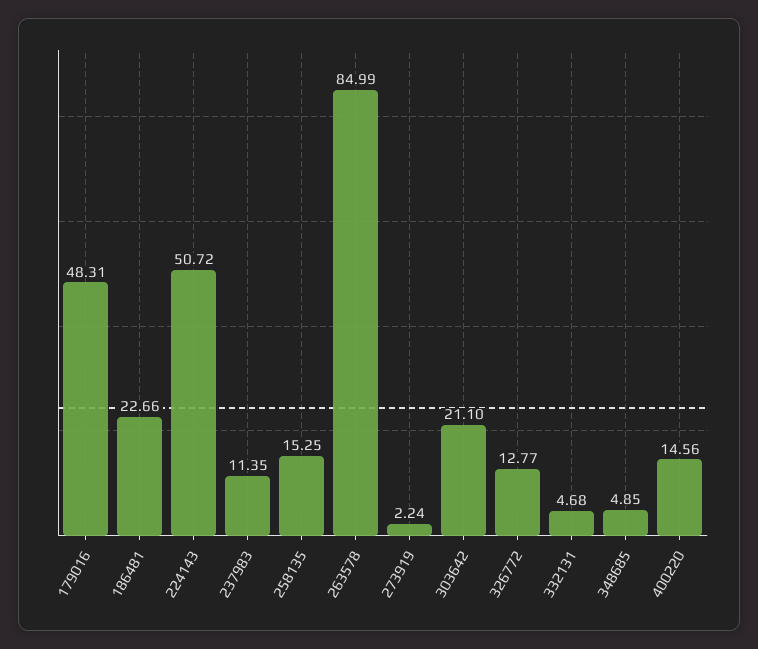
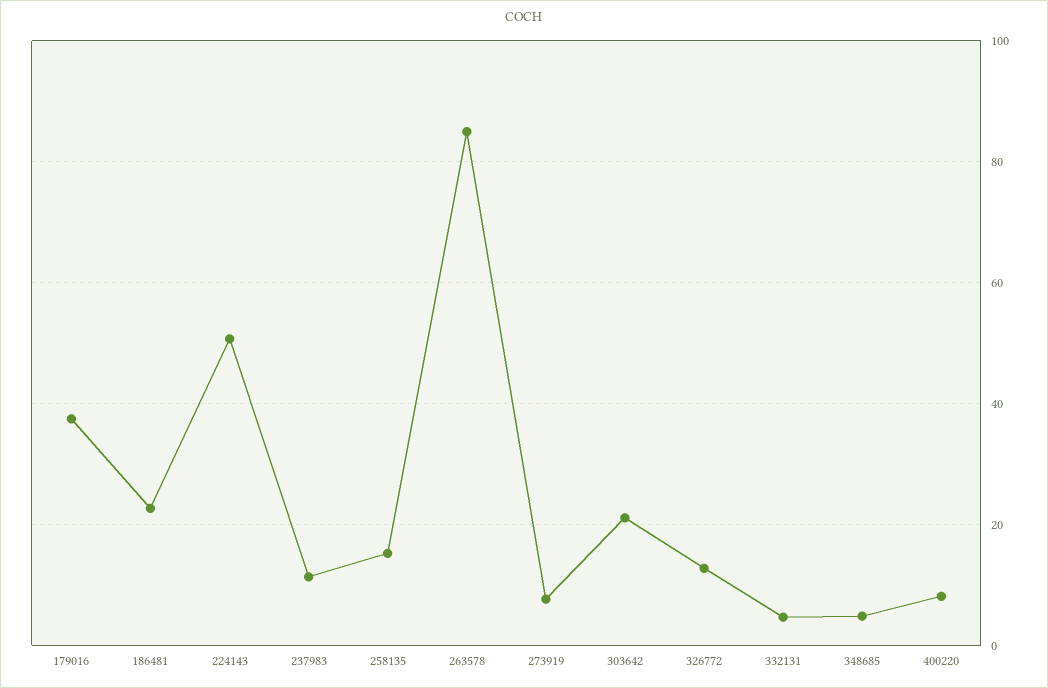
179016: 48.31 -> 38
273919: 2.24 -> 8
400220: 14.56 -> 8

